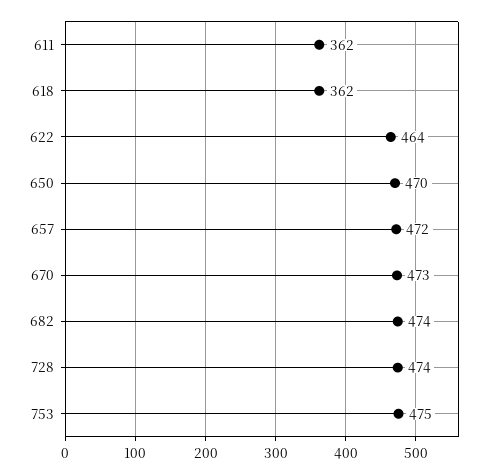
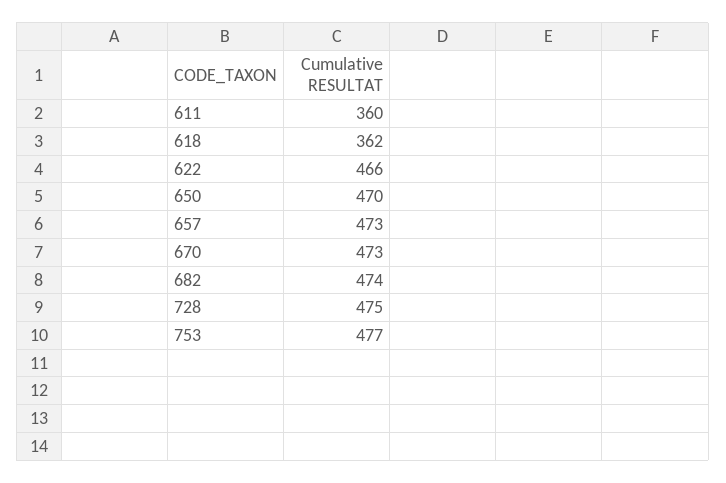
611: 362 -> 360
622: 464 -> 466
657: 472 -> 473
728: 474 -> 475
753: 475 -> 477

